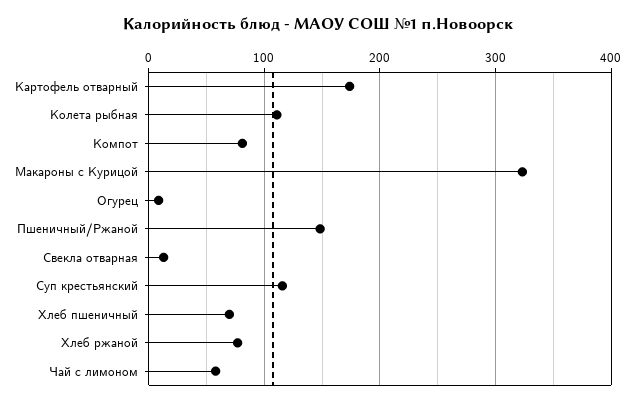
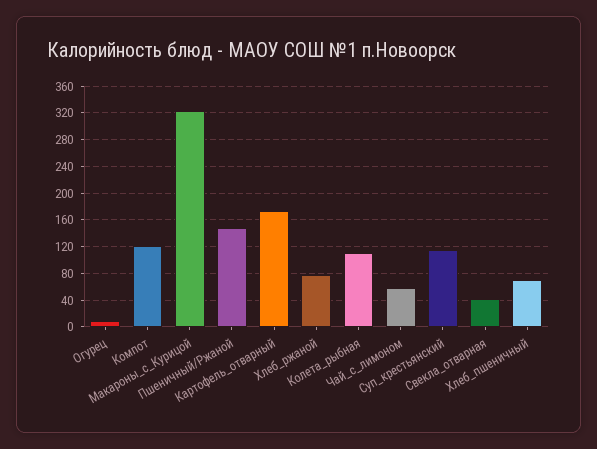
Компот: 80 -> 120
Свекла отварная: 10 -> 40

